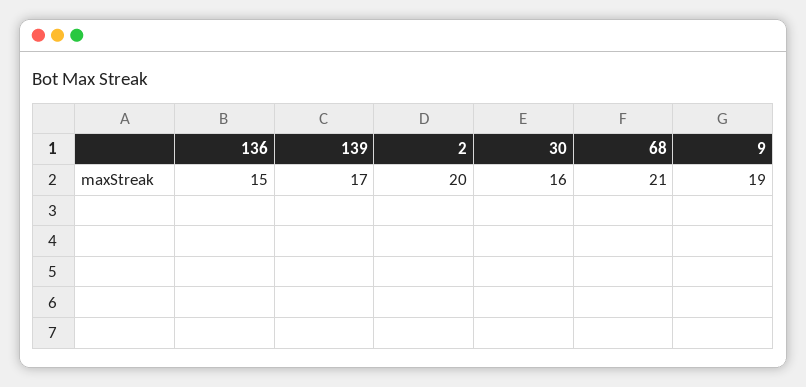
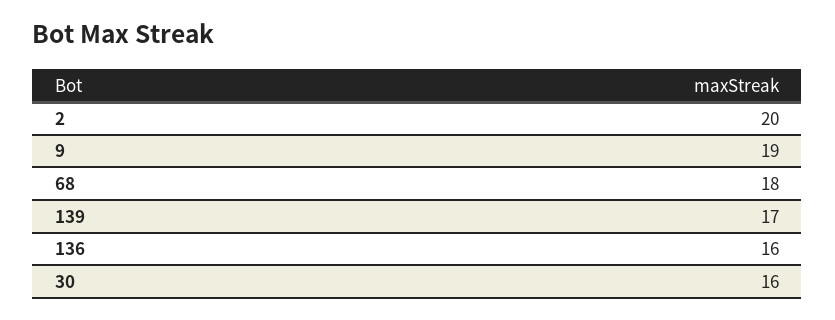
136: 15 -> 16
68: 21 -> 18

